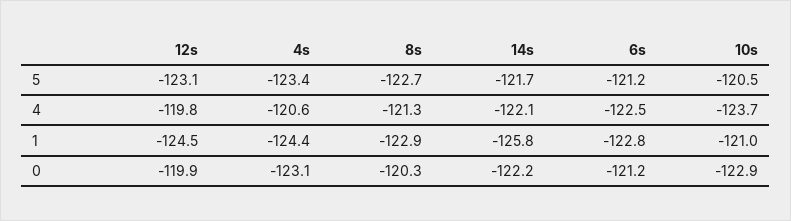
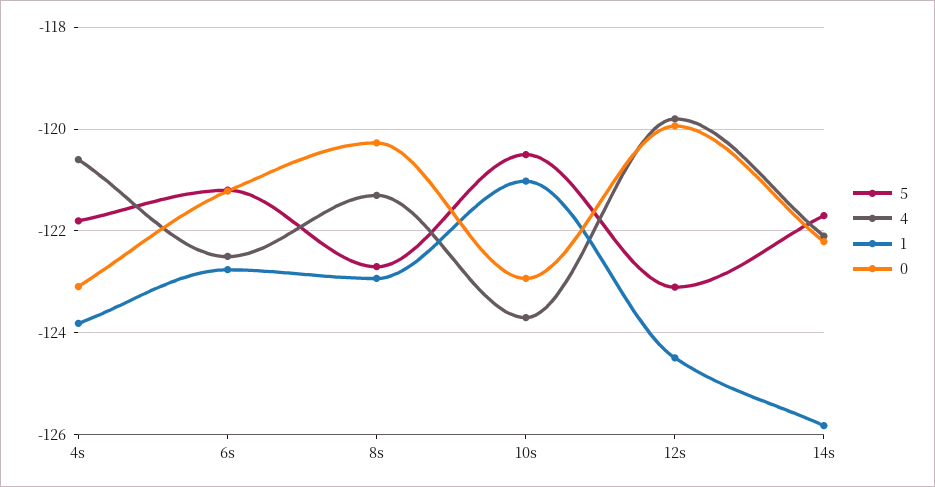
5, 4s: -123.4 -> -121.8
1, 4s: -124.4 -> -123.8

